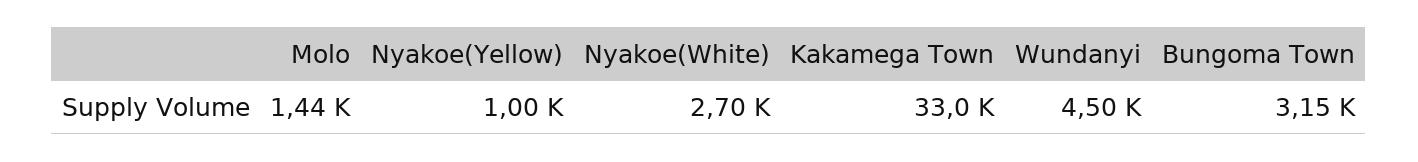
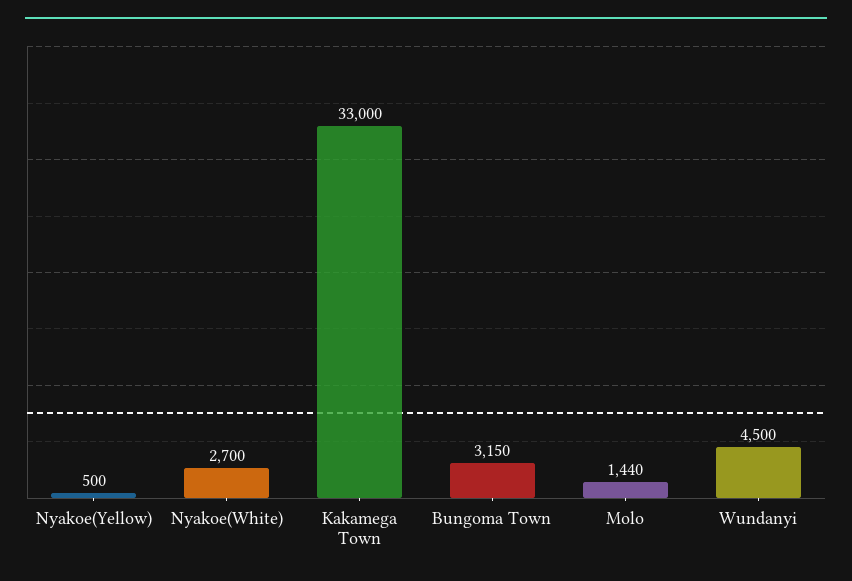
Nyakoe(Yellow): 1000 -> 500

